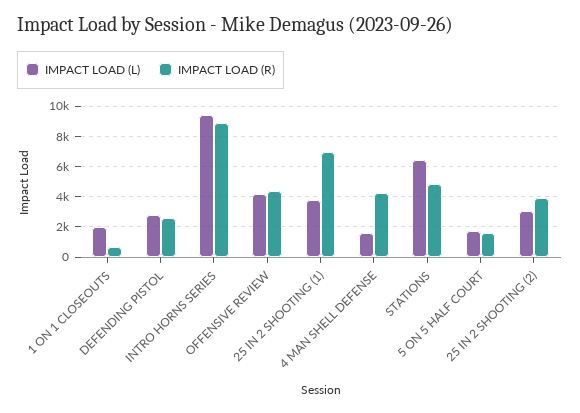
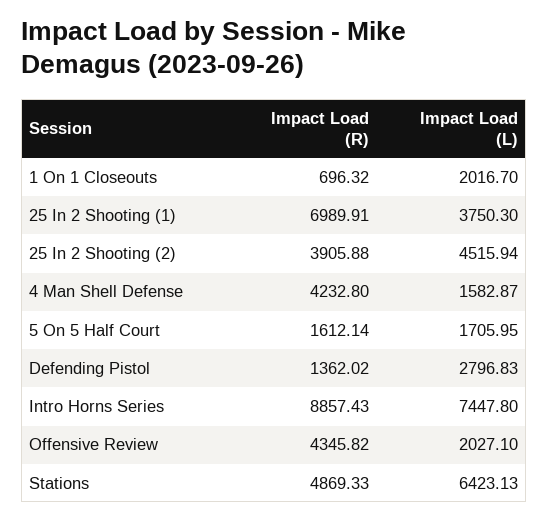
IMPACT LOAD (R), DEFENDING PISTOL: 2500 -> 1362.02
IMPACT LOAD (L), INTRO HORNS SERIES: 9500 -> 7447.8
IMPACT LOAD (L), OFFENSIVE REVIEW: 4000 -> 2027.1
IMPACT LOAD (L), 25 IN 2 SHOOTING (2): 3000 -> 4515.94

